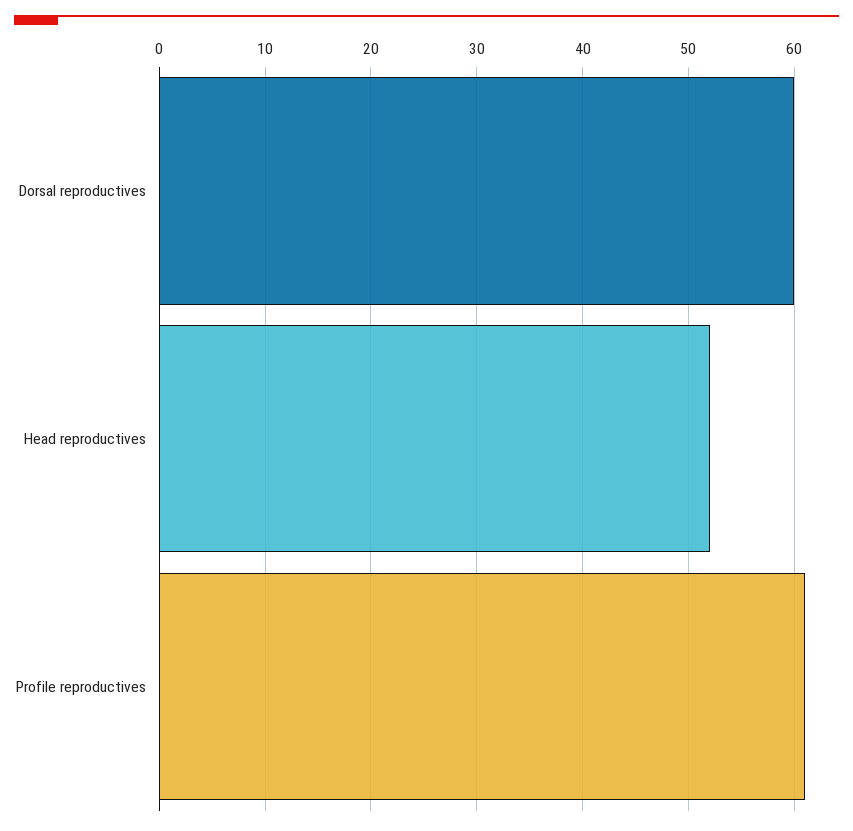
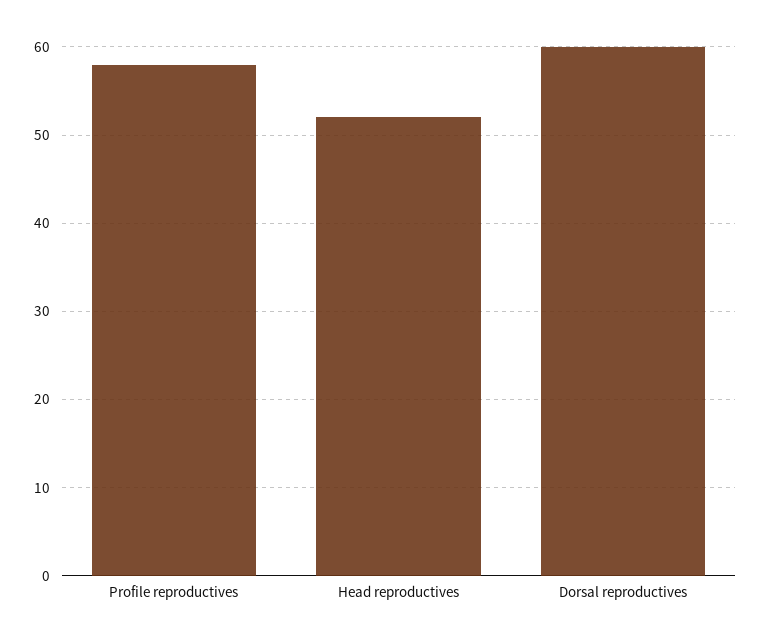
Profile reproductives: 61 -> 58

